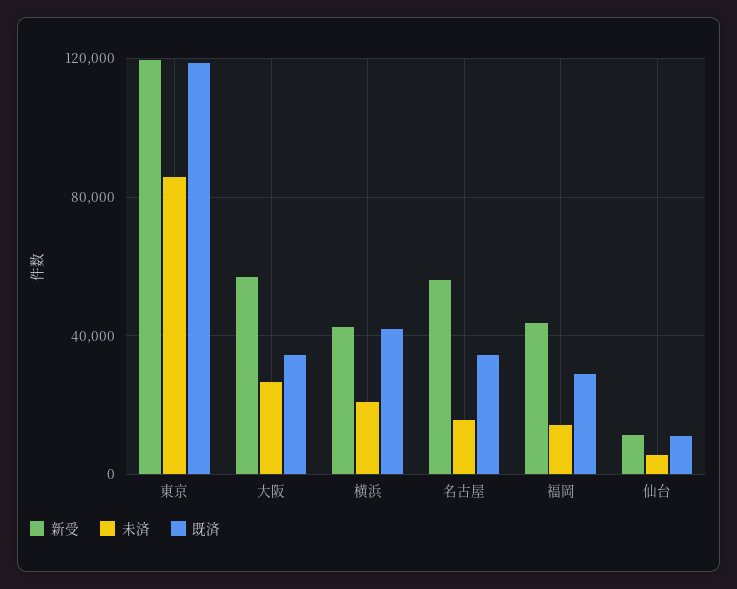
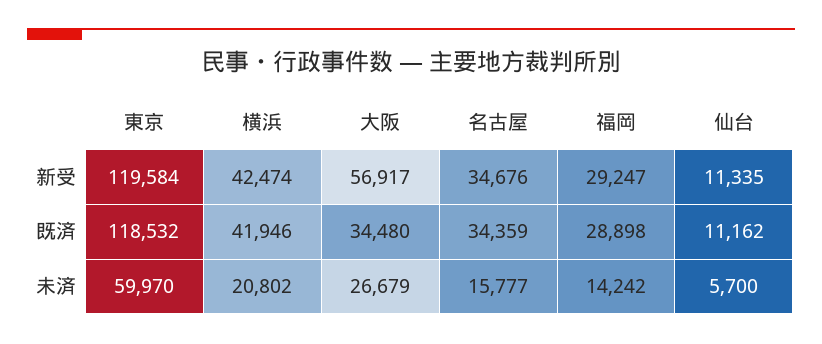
未済, 東京: 85000 -> 59970
新受, 名古屋: 55000 -> 34676
新受, 福岡: 45000 -> 29247

